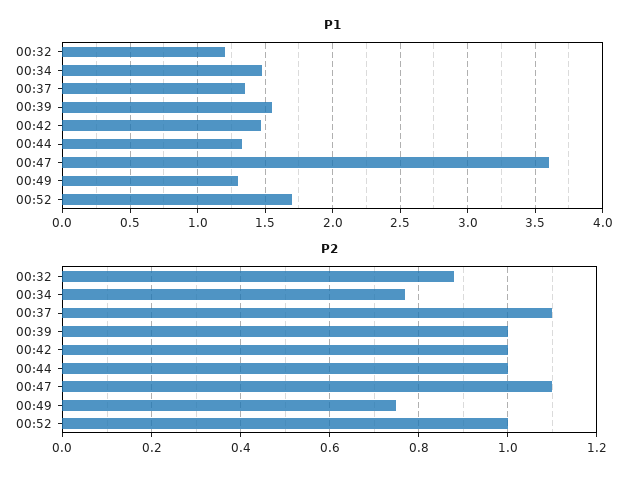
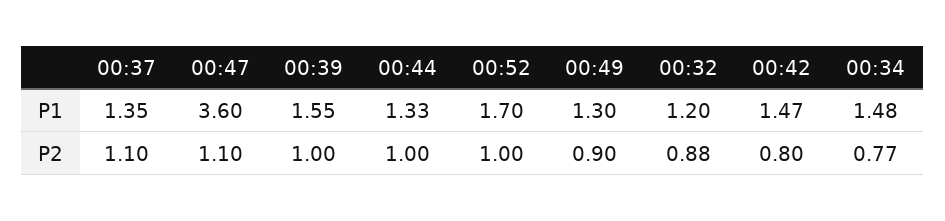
P2, 00:42: 1 -> 0.8
P2, 00:49: 0.75 -> 0.9

